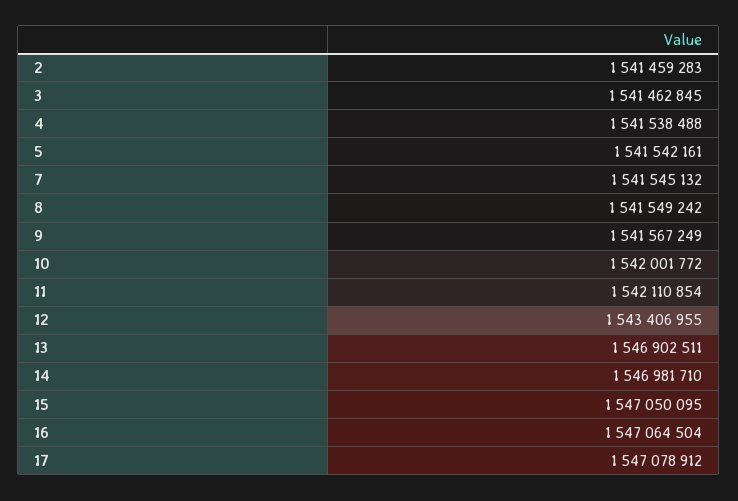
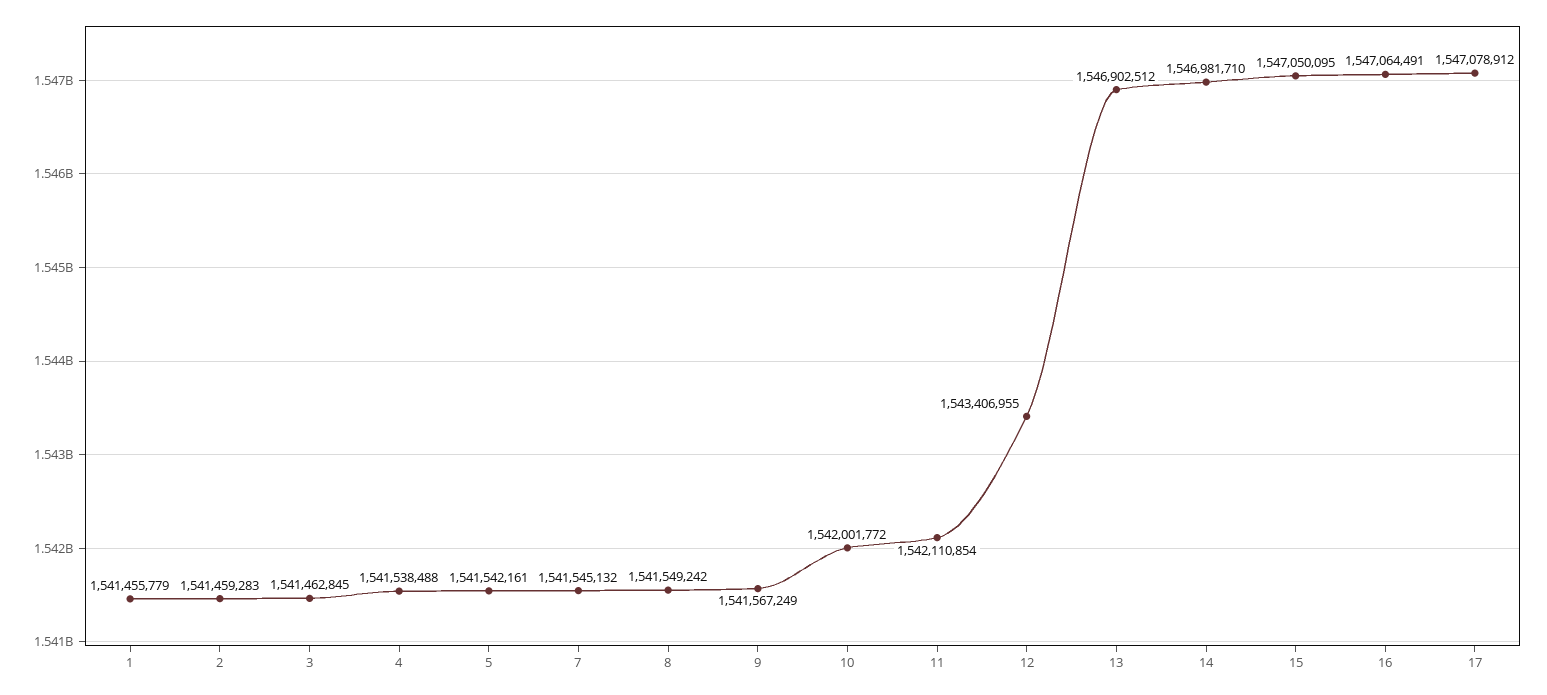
13: 1546902511 -> 1546902512
16: 1547064504 -> 1547064491
1: none -> 1541455779

